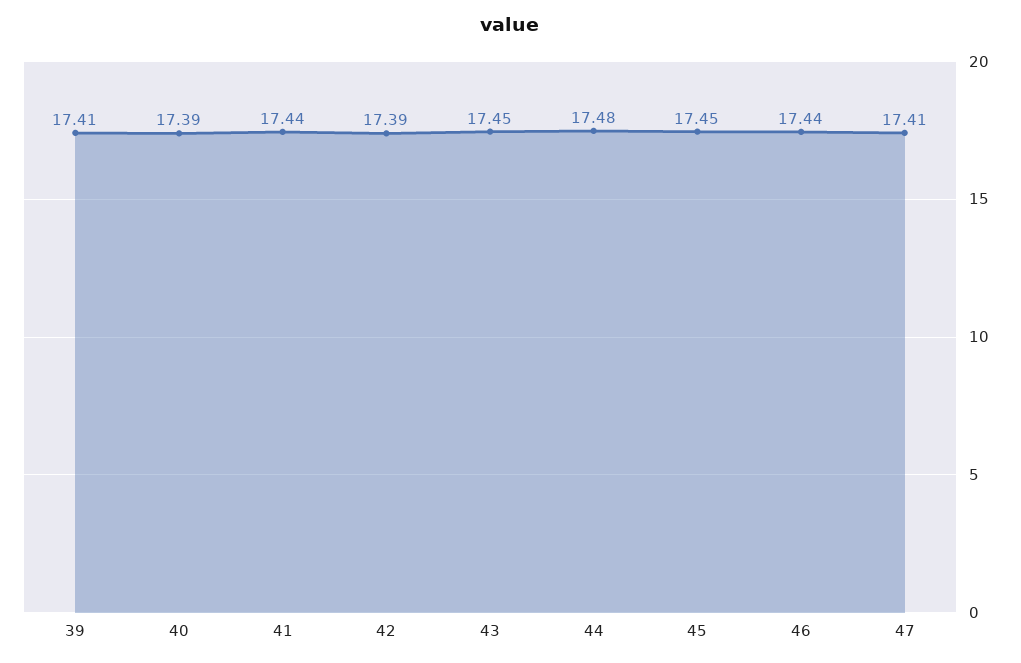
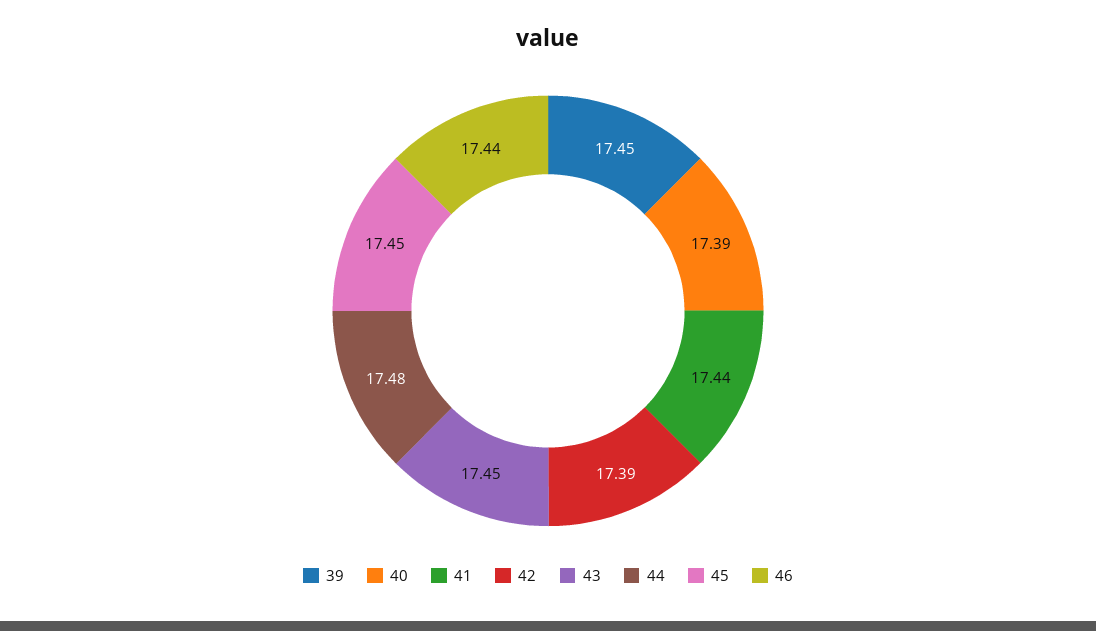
39: 17.41 -> 17.45
47: 17.41 -> none

